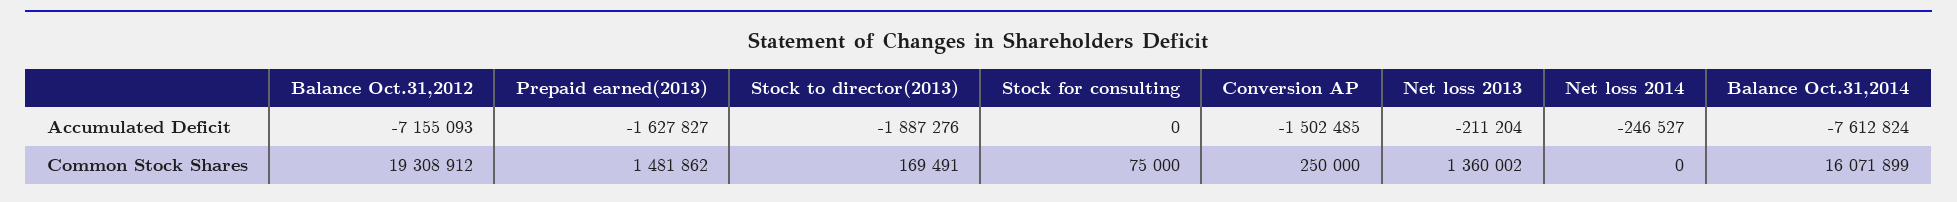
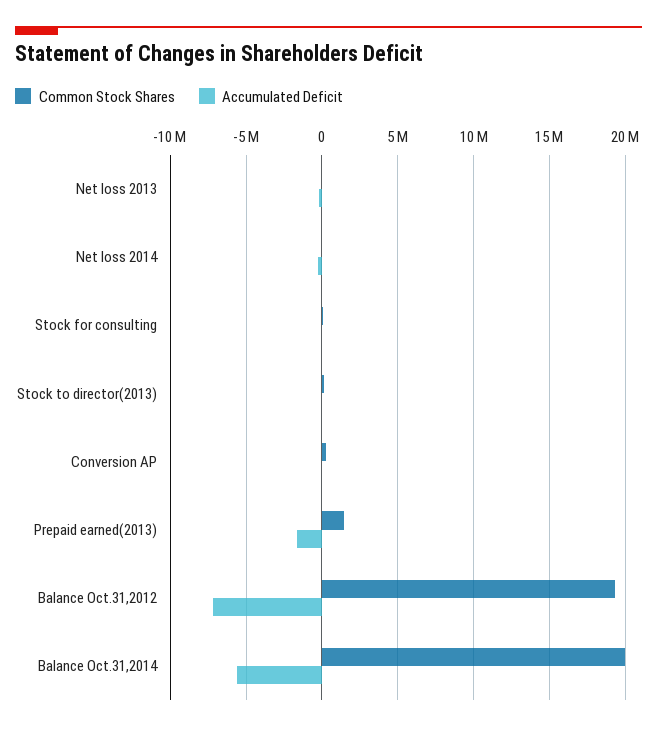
Accumulated Deficit, Stock to director(2013): -1887276 -> 0
Accumulated Deficit, Conversion AP: -1502485 -> 0
Accumulated Deficit, Balance Oct.31,2014: -7612824 -> -5500000
Common Stock Shares, Net loss 2013: 1360002 -> 0
Common Stock Shares, Balance Oct.31,2014: 16071899 -> 20000000

